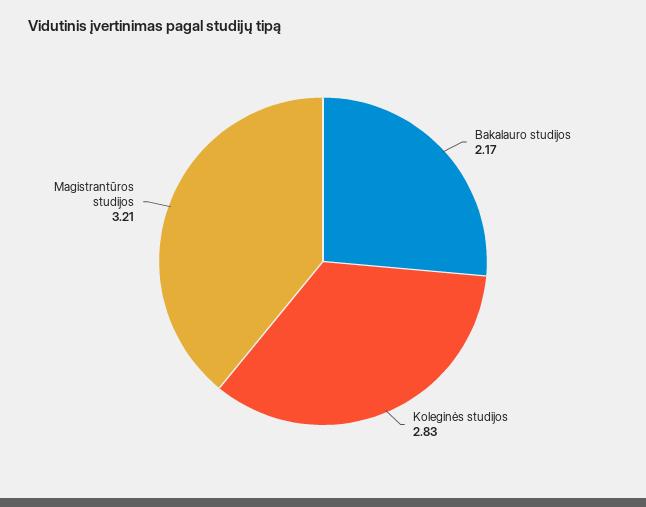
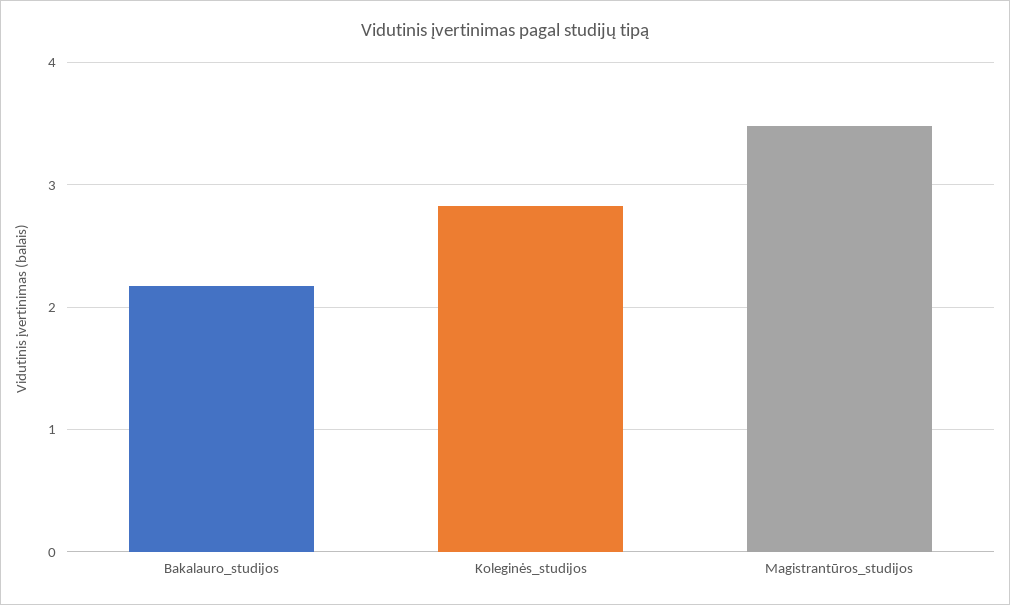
Magistrantūros studijos: 3.21 -> 3.5

